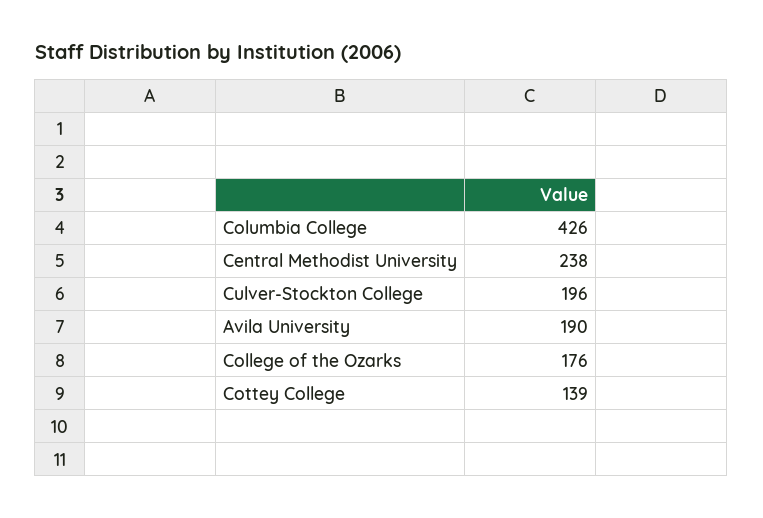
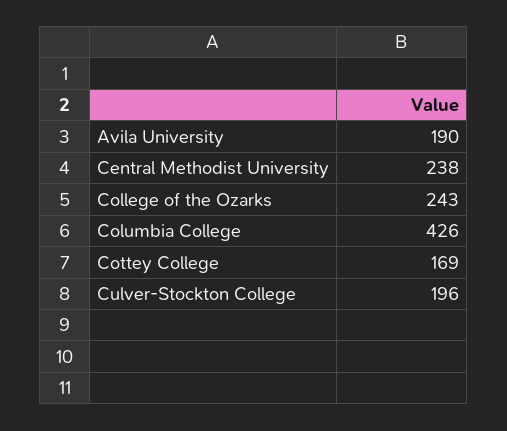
College of the Ozarks: 176 -> 243
Cottey College: 139 -> 169

